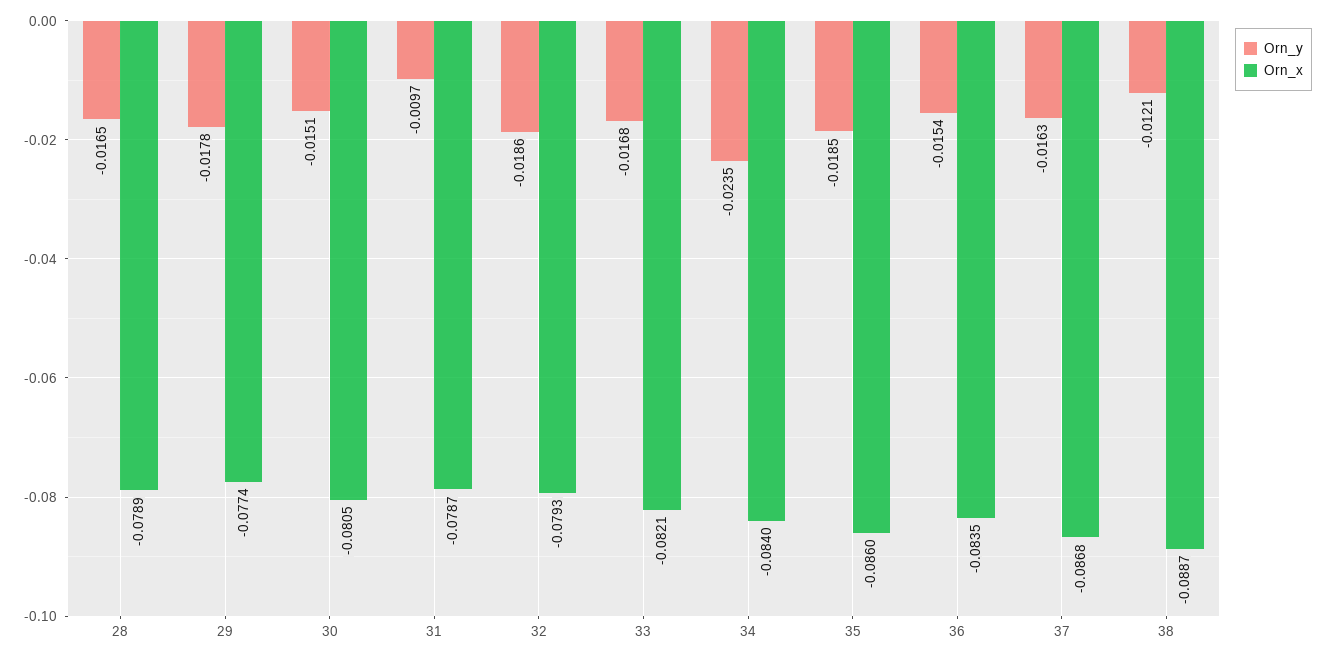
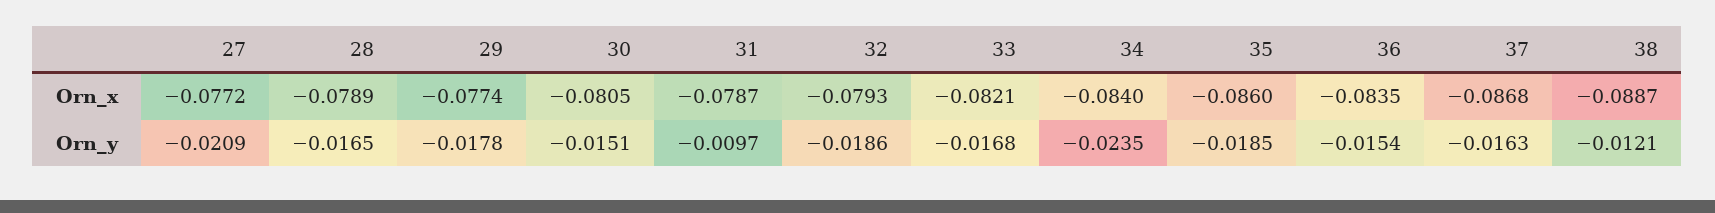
Orn_x, 27: none -> -0.0772
Orn_y, 27: none -> -0.0209

